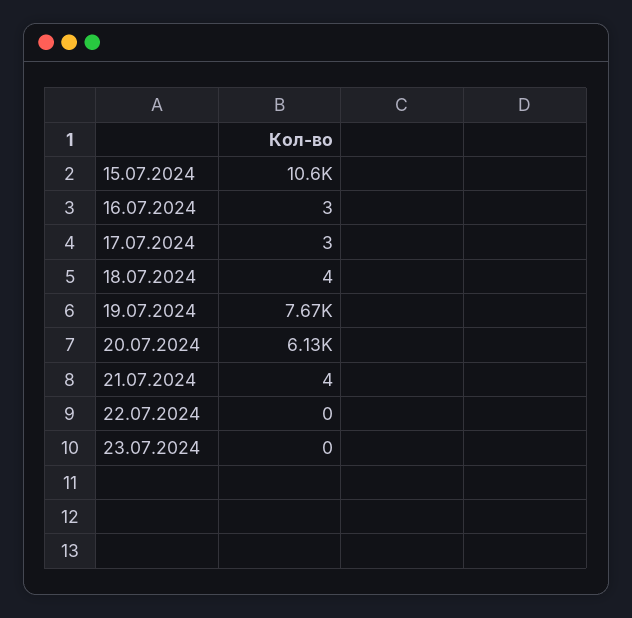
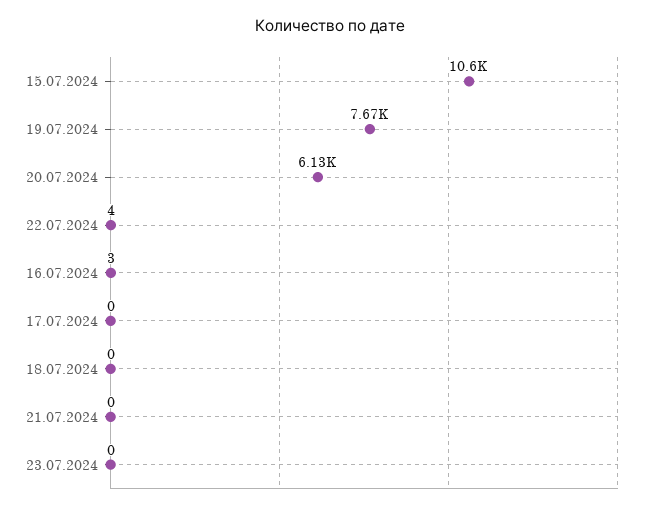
17.07.2024: 3 -> 0
18.07.2024: 4 -> 0
21.07.2024: 4 -> 0
22.07.2024: 0 -> 4

